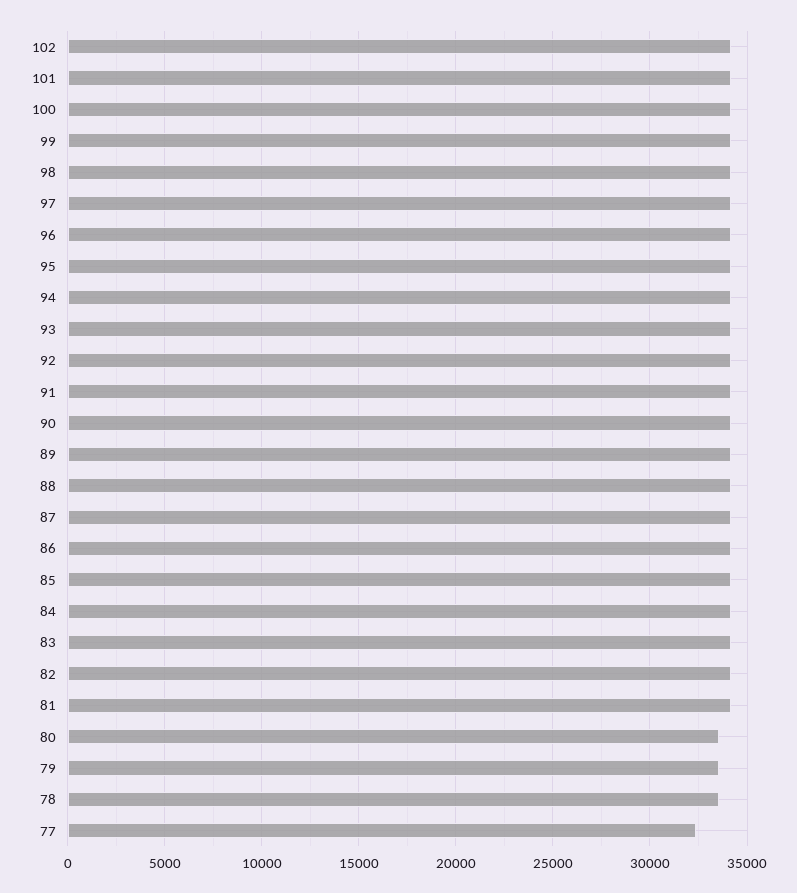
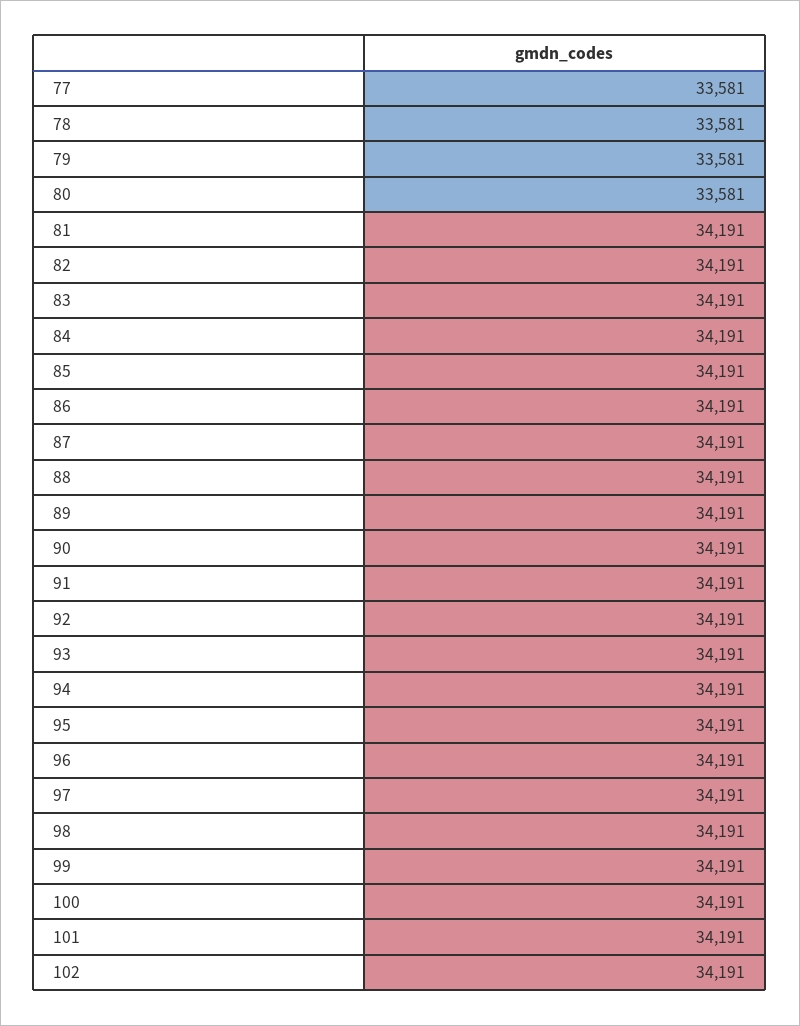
77: 32500 -> 33581

